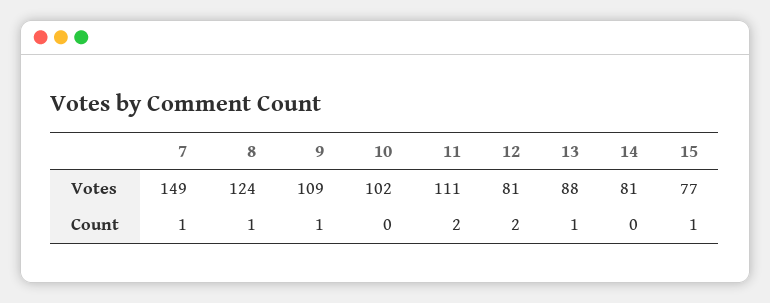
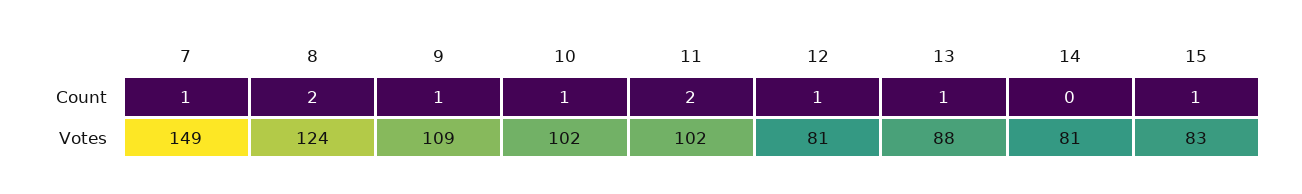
11, Votes: 111 -> 102
15, Votes: 77 -> 83
8, Count: 1 -> 2
10, Count: 0 -> 1
12, Count: 2 -> 1

